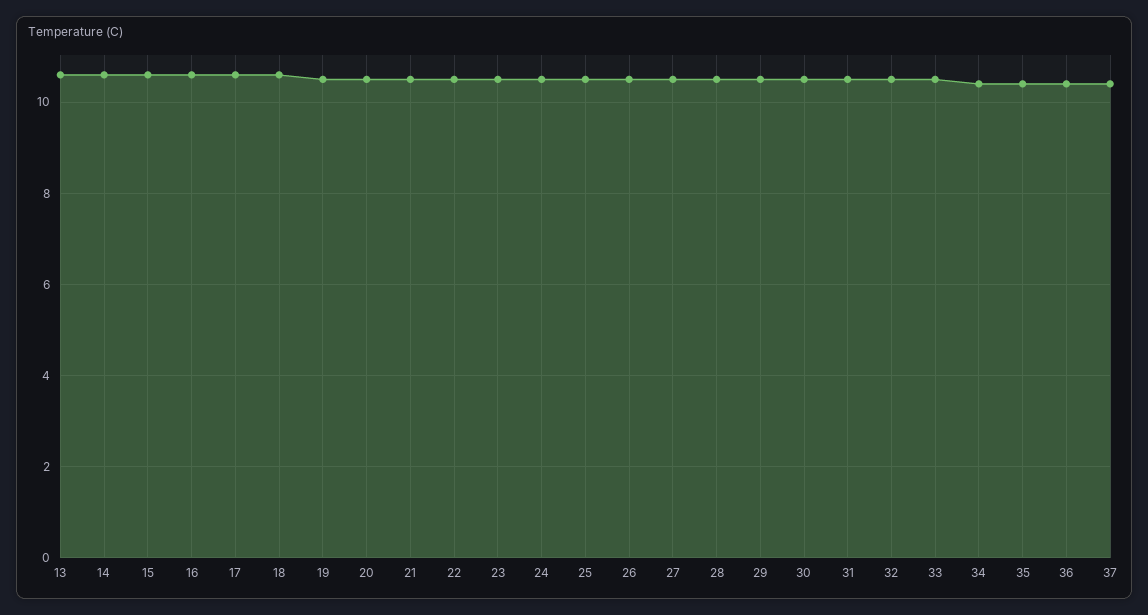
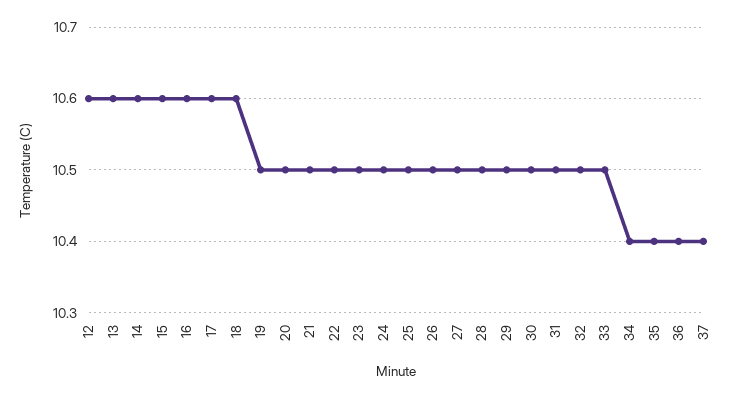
12: none -> 10.6

